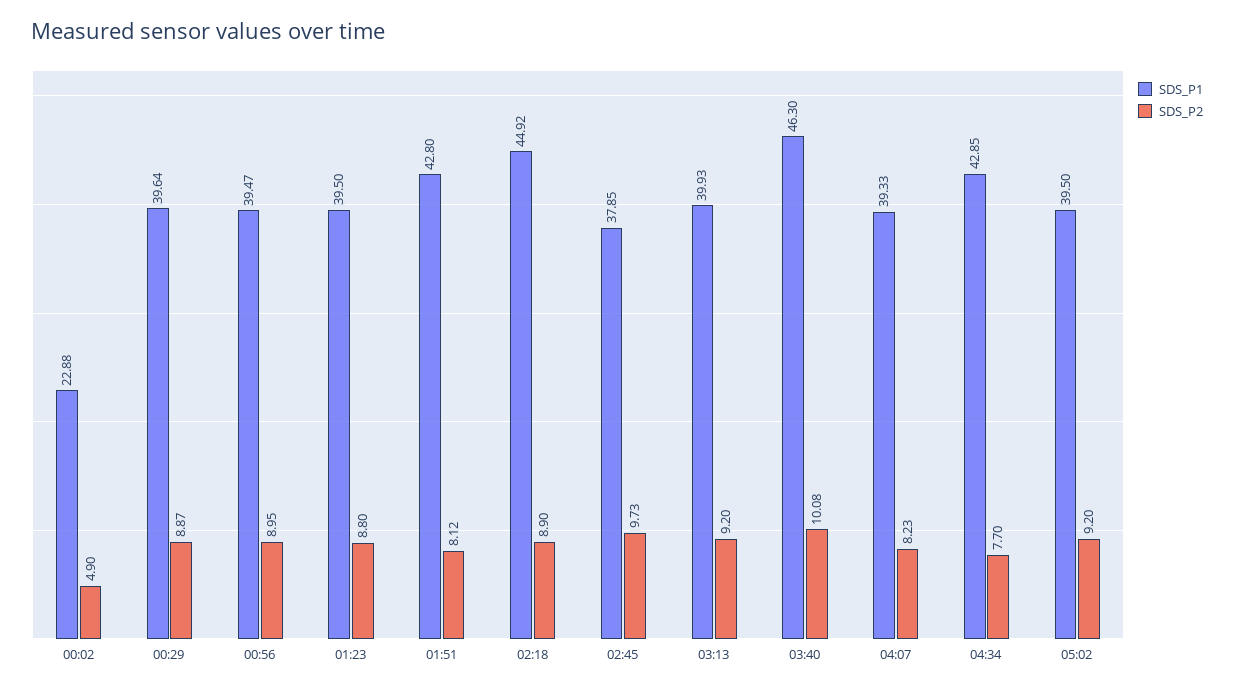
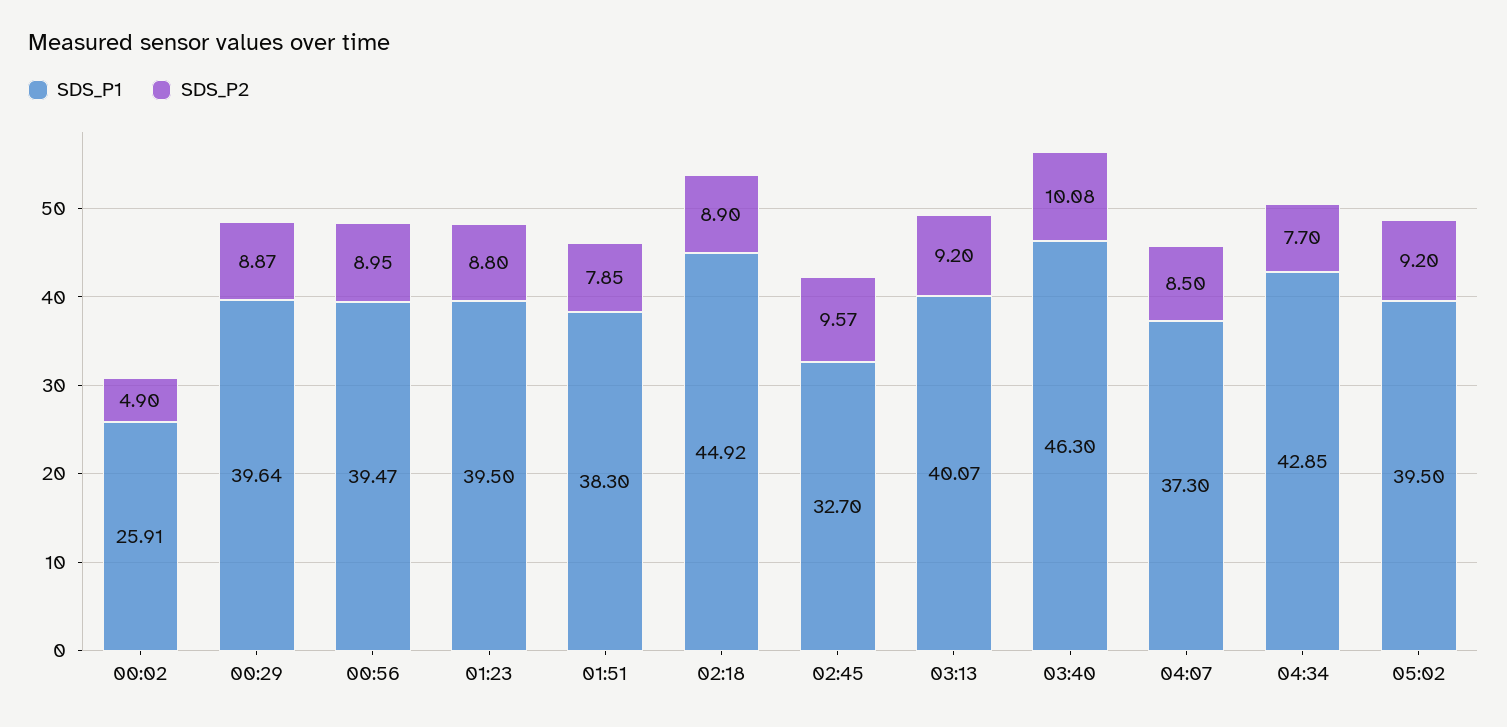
SDS_P1, 00:02: 22.88 -> 25.91
SDS_P1, 01:51: 42.8 -> 38.3
SDS_P2, 01:51: 8.12 -> 7.85
SDS_P1, 02:45: 37.85 -> 32.7
SDS_P2, 02:45: 9.73 -> 9.57
SDS_P1, 03:13: 39.93 -> 40.07
SDS_P1, 04:07: 39.33 -> 37.3
SDS_P2, 04:07: 8.23 -> 8.5

